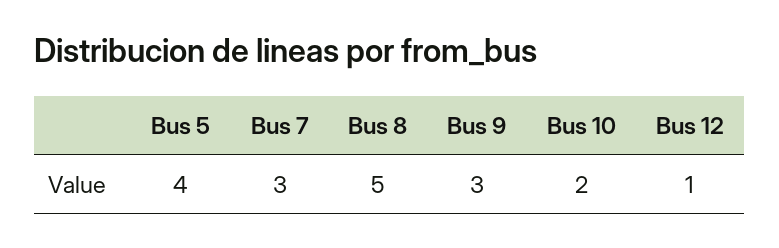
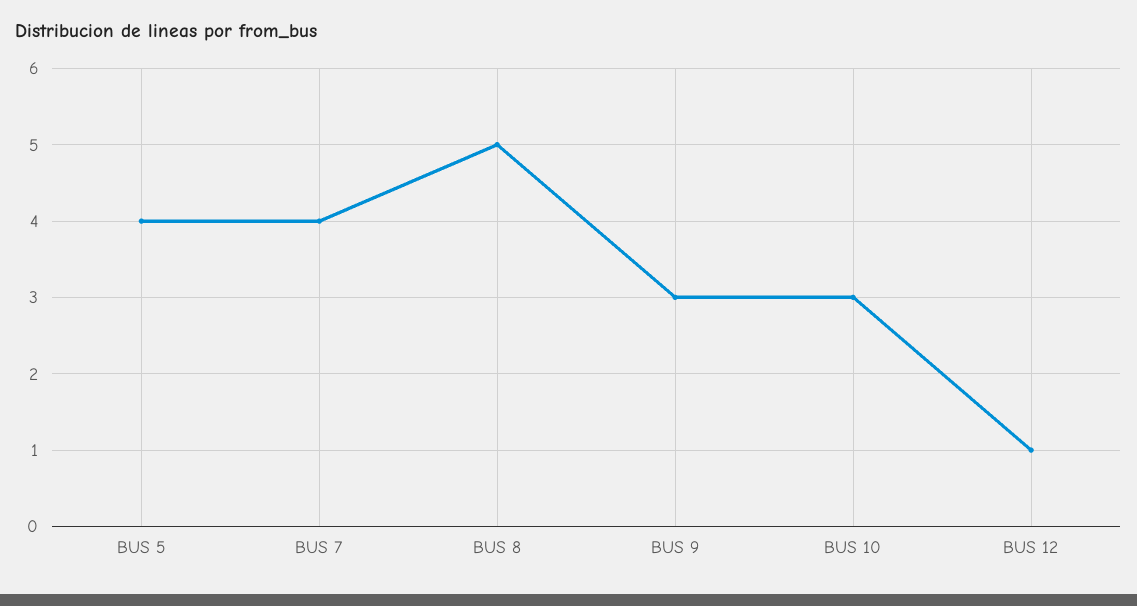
Bus 7: 3 -> 4
Bus 10: 2 -> 3

